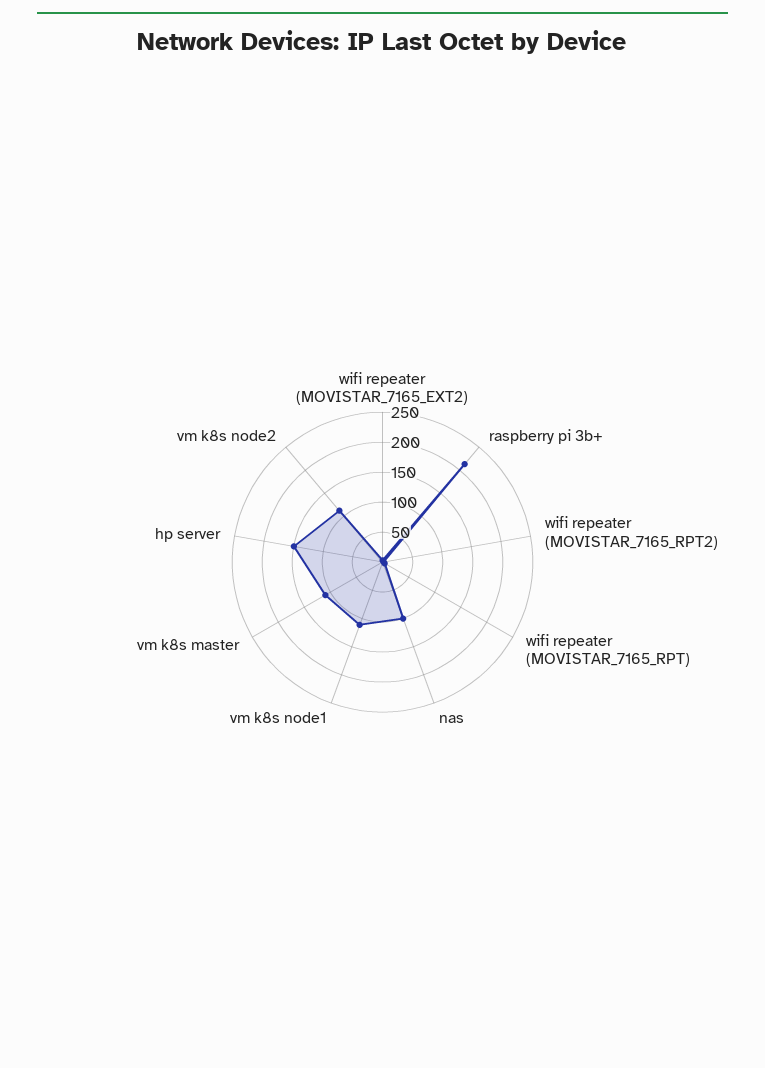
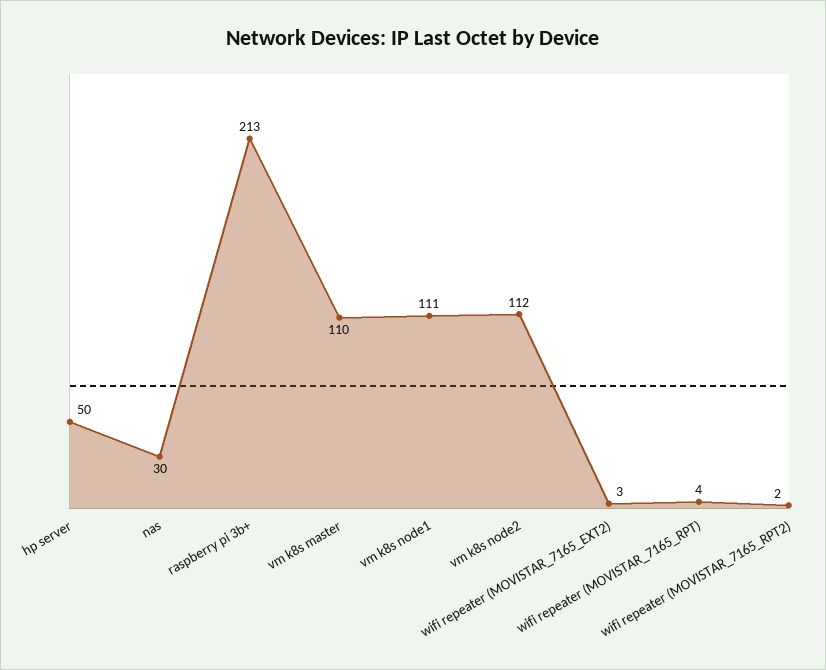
nas: 100 -> 30
hp server: 150 -> 50

